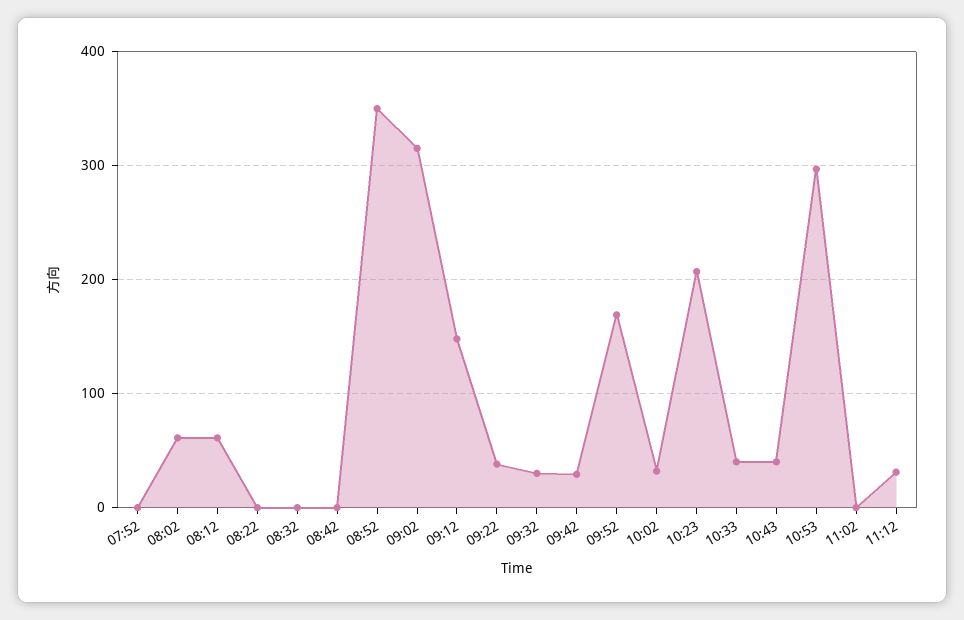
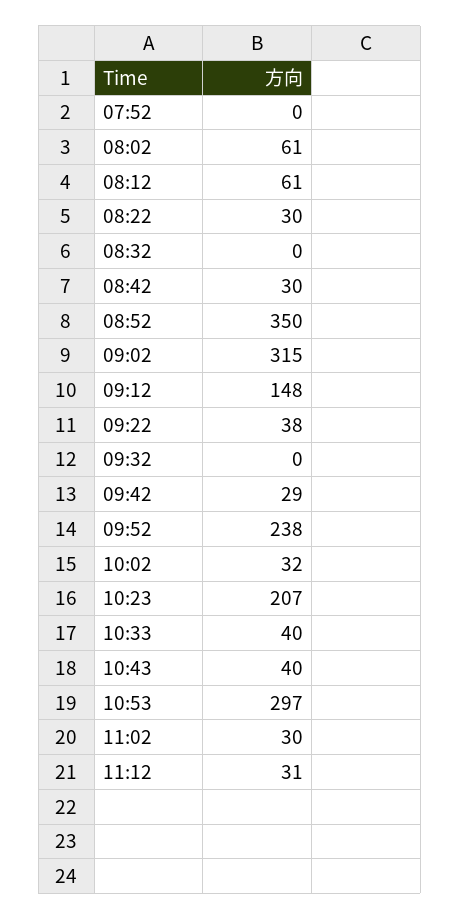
08:22: 0 -> 30
08:42: 0 -> 30
09:32: 30 -> 0
09:52: 170 -> 238
11:02: 0 -> 30

